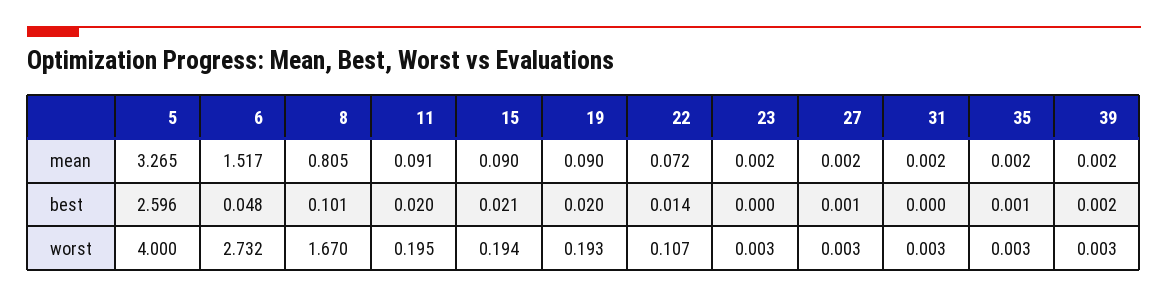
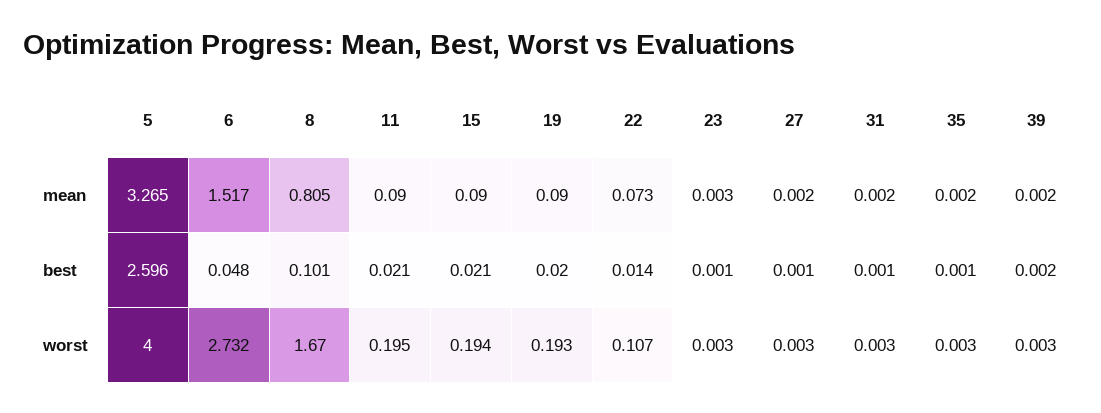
11, mean: 0.091 -> 0.09
22, mean: 0.072 -> 0.073
23, mean: 0.002 -> 0.003
11, best: 0.02 -> 0.021
23, best: 0 -> 0.001
31, best: 0 -> 0.001

